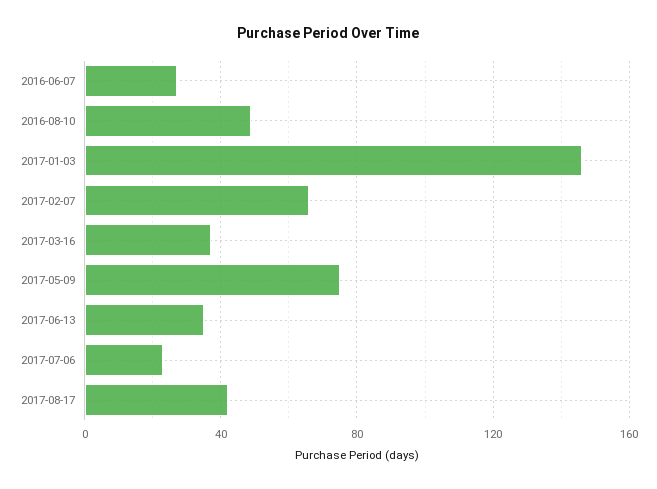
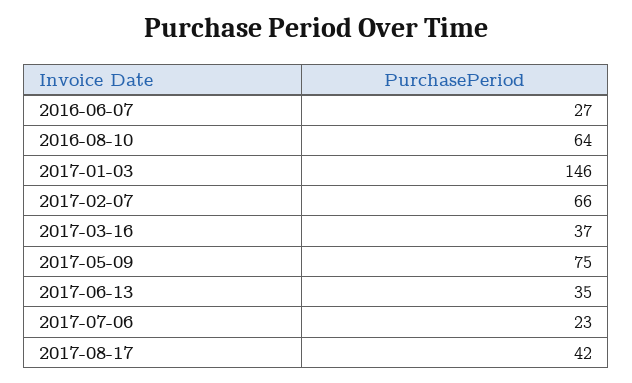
2016-08-10: 50 -> 64

